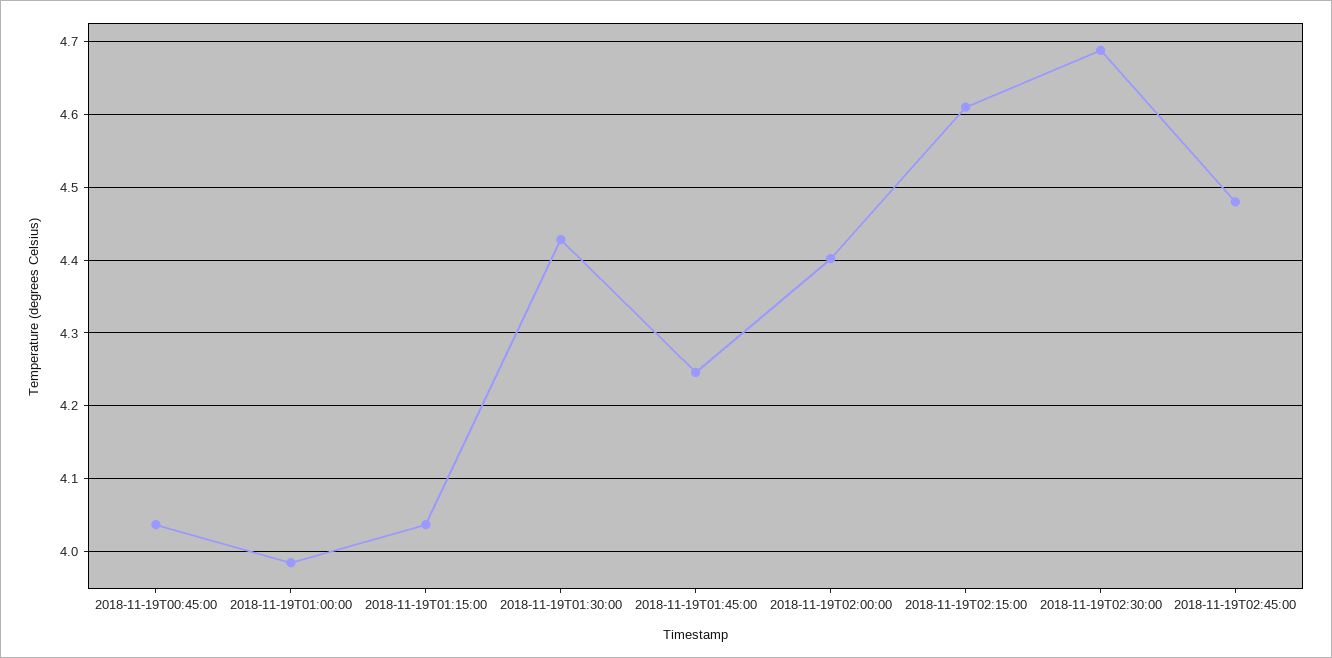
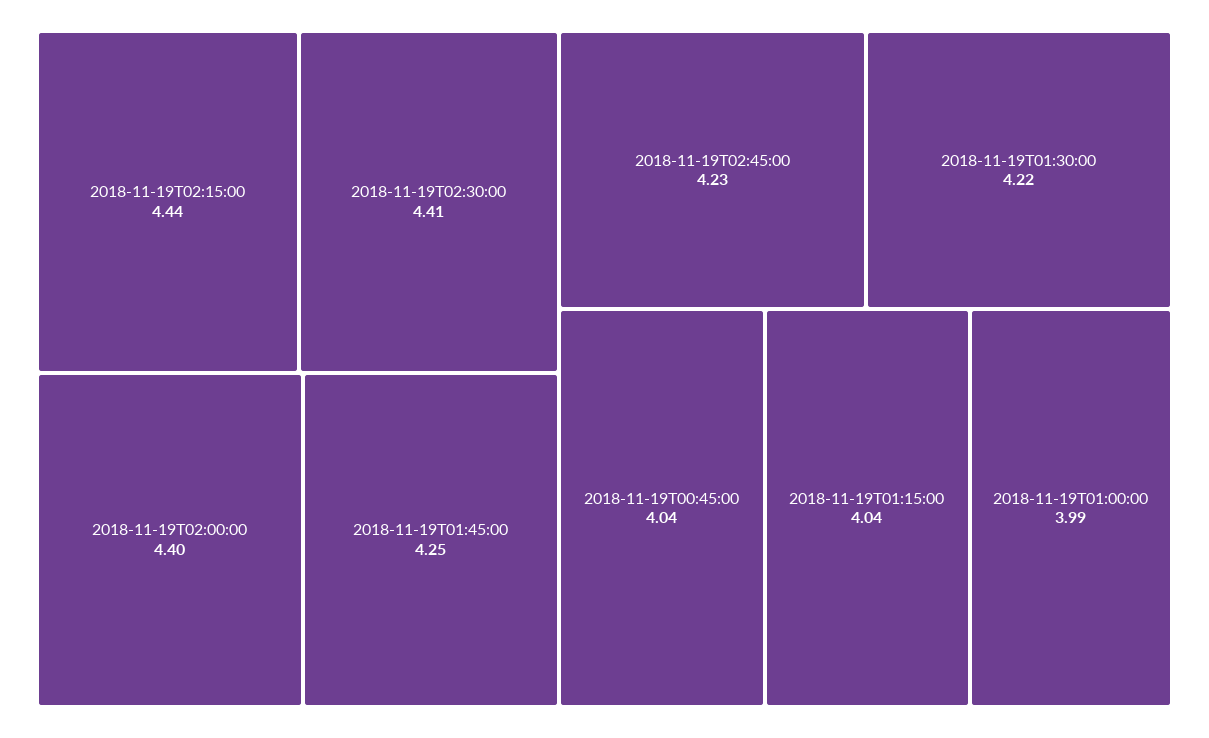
2018-11-19T01:30:00: 4.43 -> 4.22
2018-11-19T02:15:00: 4.61 -> 4.44
2018-11-19T02:30:00: 4.69 -> 4.41
2018-11-19T02:45:00: 4.48 -> 4.23

